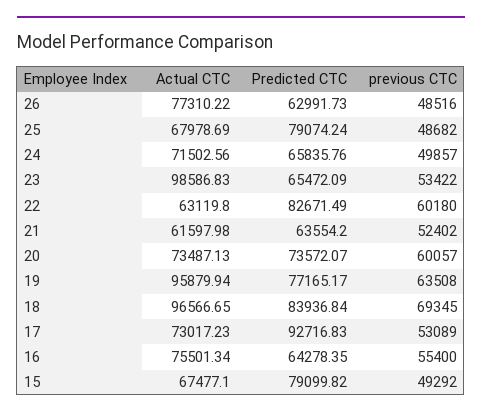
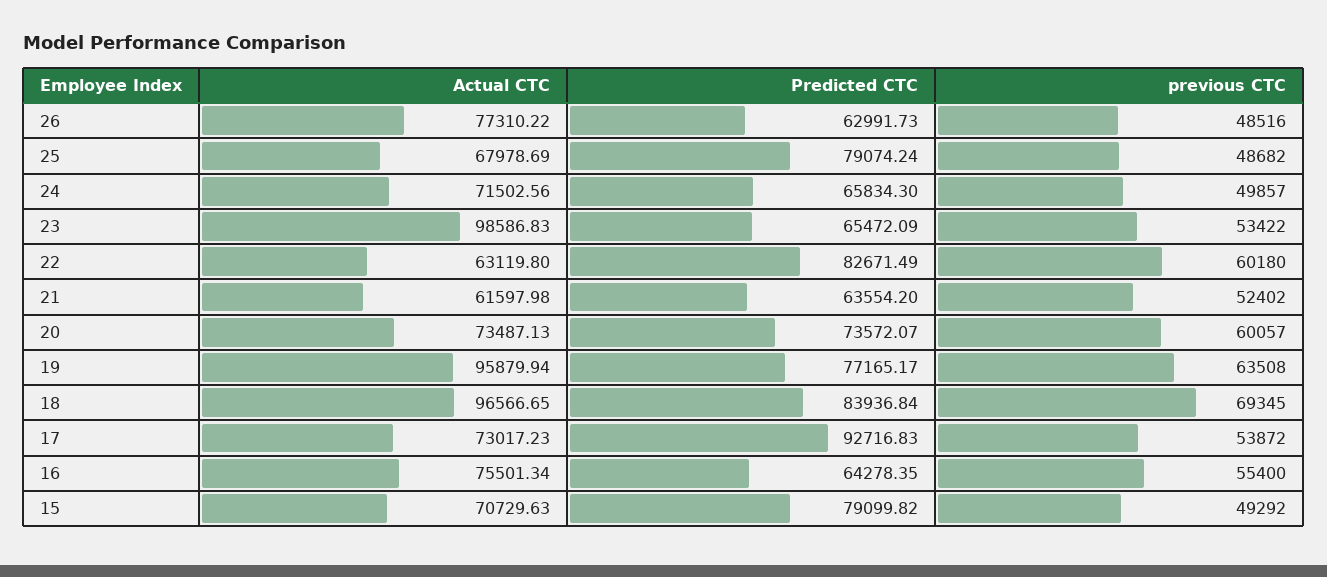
Predicted CTC, 24: 65835.76 -> 65834.3
previous CTC, 17: 53089 -> 53872
Actual CTC, 15: 67477.1 -> 70729.63

